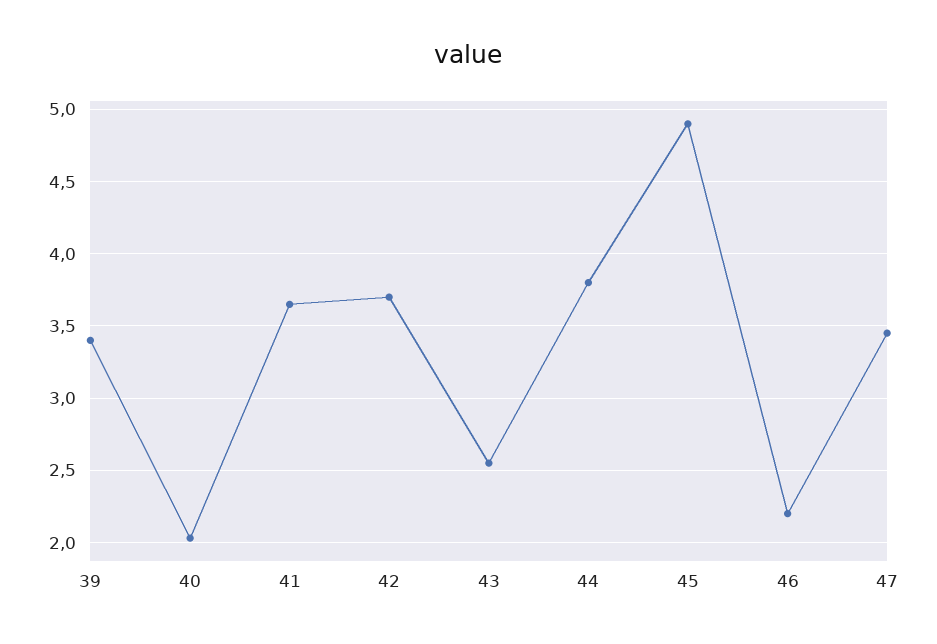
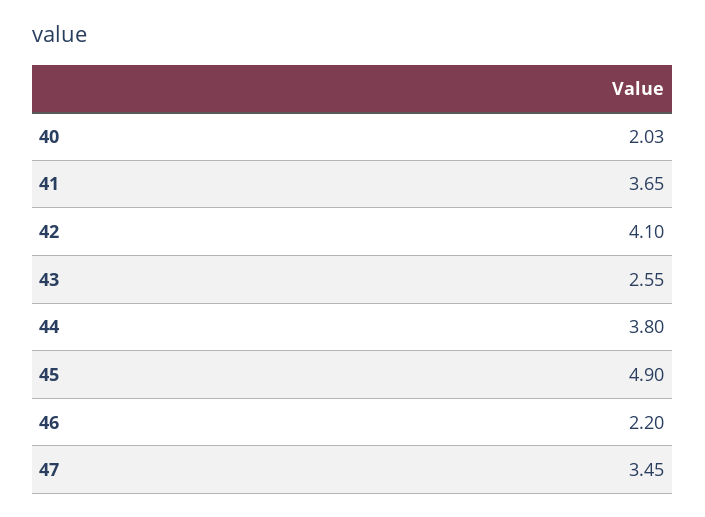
39: 3.4 -> none
42: 3.7 -> 4.1

